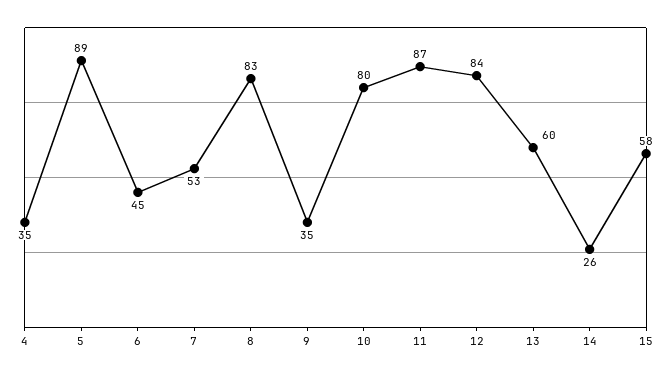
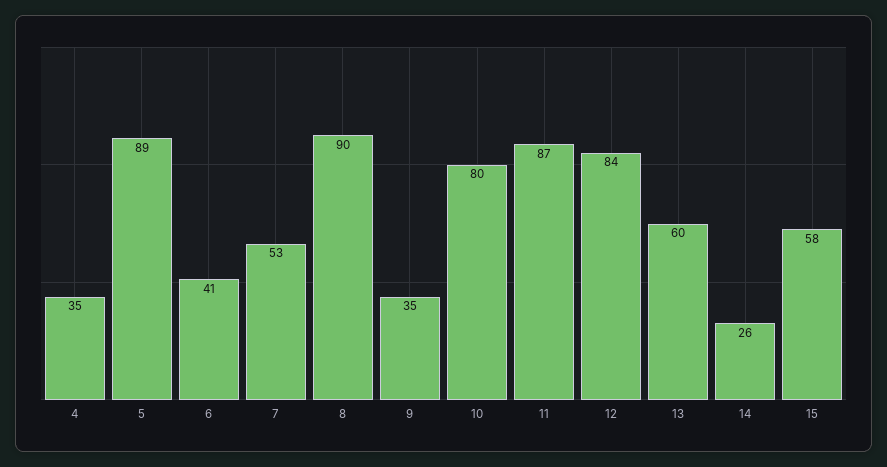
6: 45 -> 41
8: 83 -> 90

